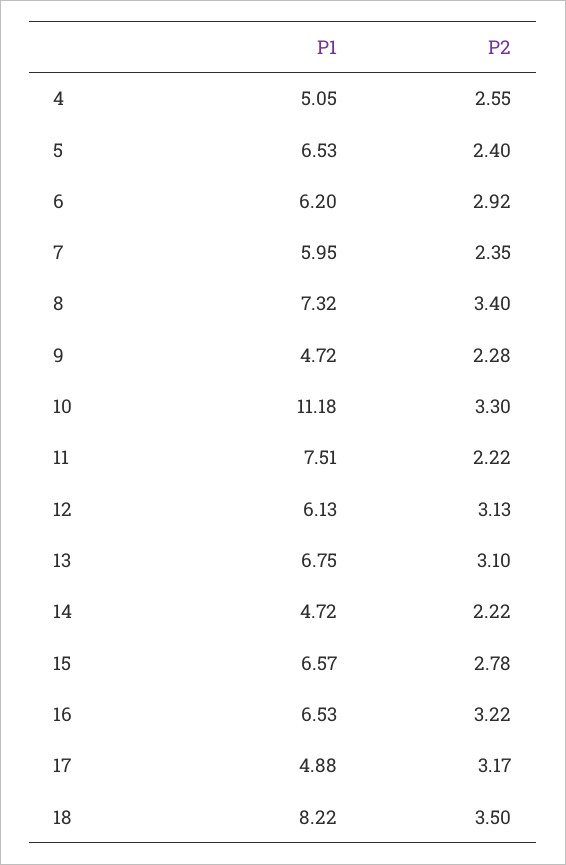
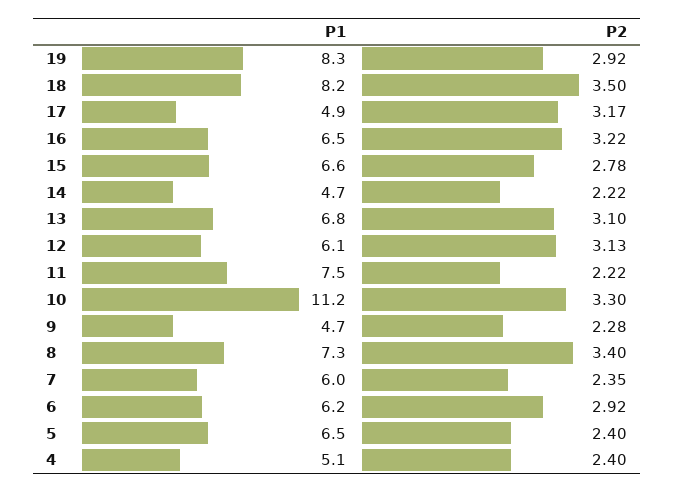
P2, 4: 2.55 -> 2.4
P1, 19: none -> 8.3
P2, 19: none -> 2.92

